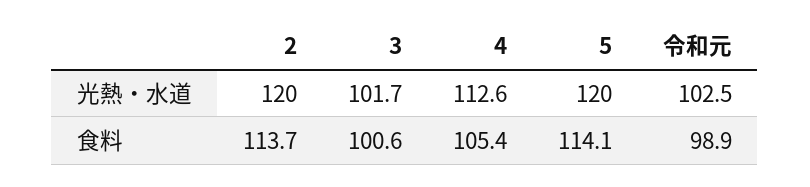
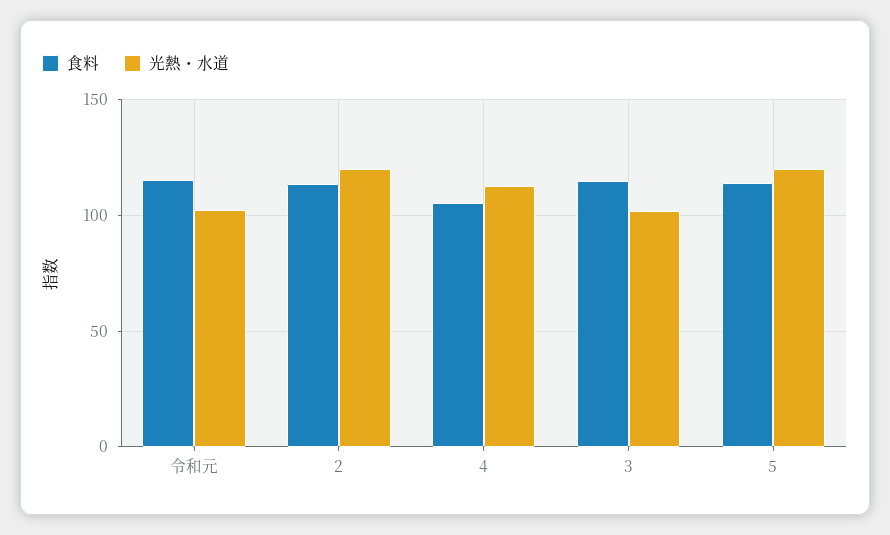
食料, 3: 100.6 -> 115
食料, 令和元: 98.9 -> 115

